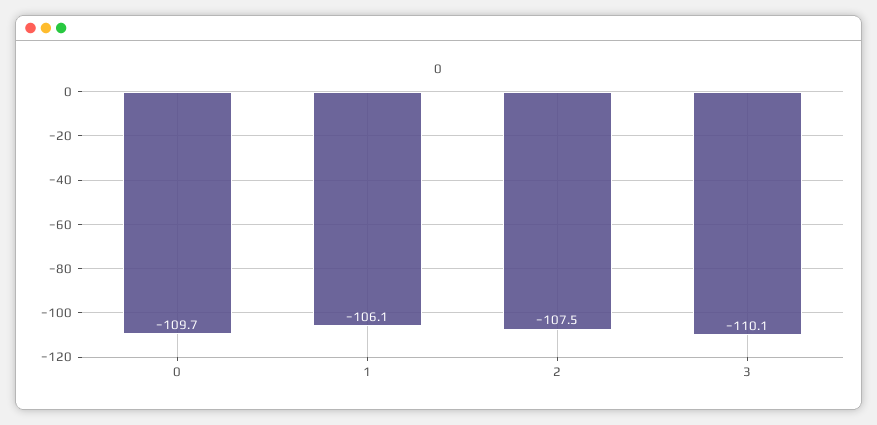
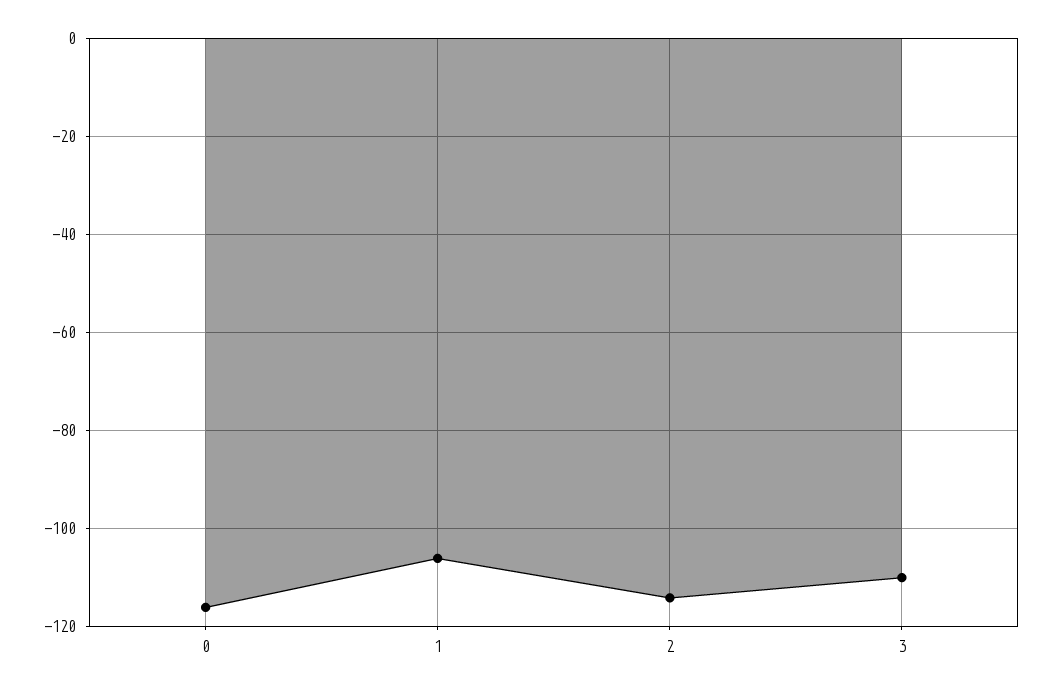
0: -109.7 -> -116
2: -107.5 -> -114

